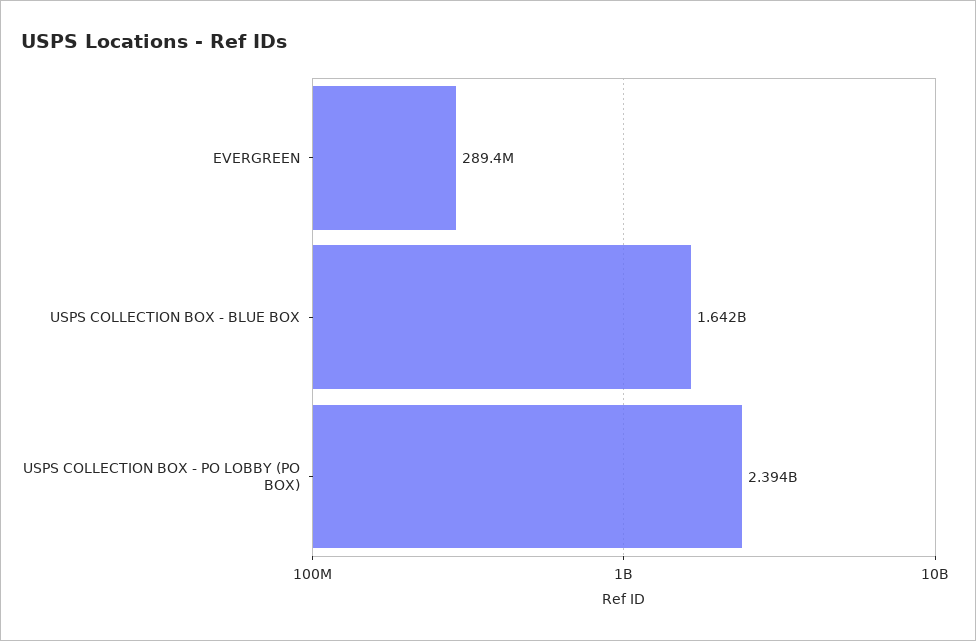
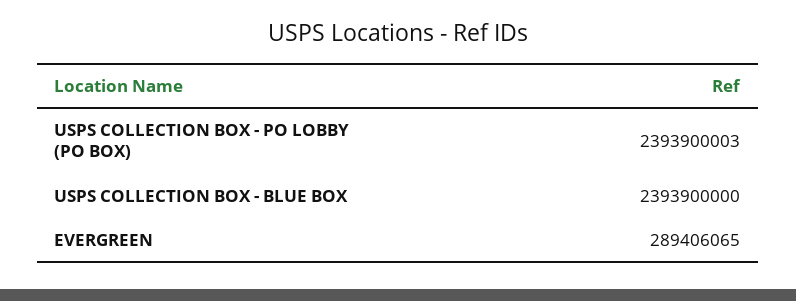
USPS COLLECTION BOX - BLUE BOX: 1642000000 -> 2393900000

